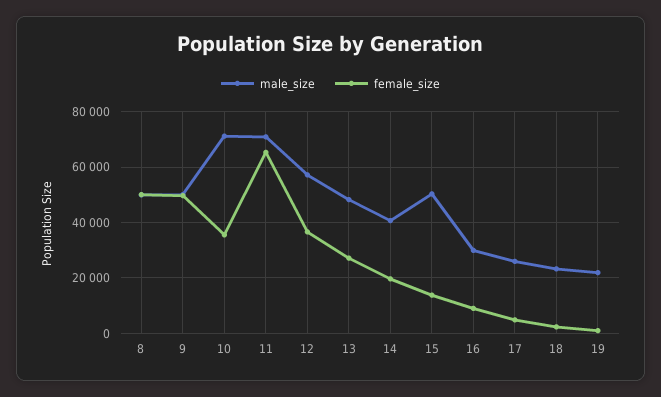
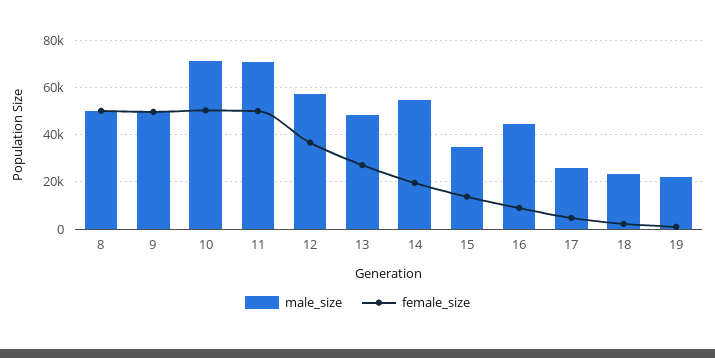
female_size, 10: 35000 -> 50000
female_size, 11: 65000 -> 50000
male_size, 14: 40000 -> 55000
male_size, 15: 50000 -> 35000
male_size, 16: 30000 -> 45000

